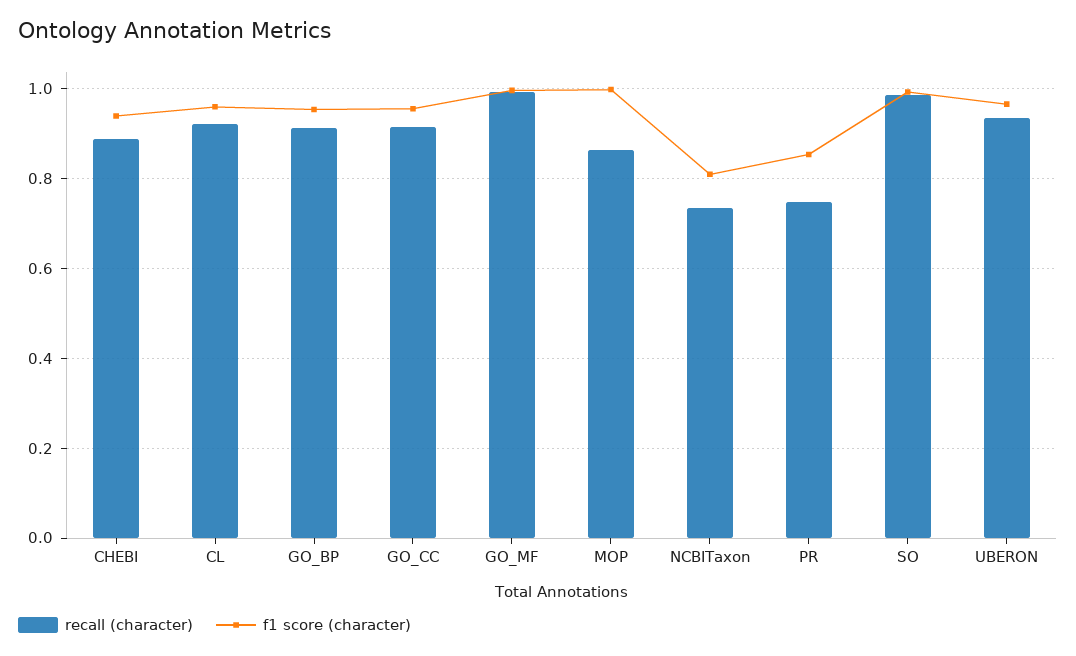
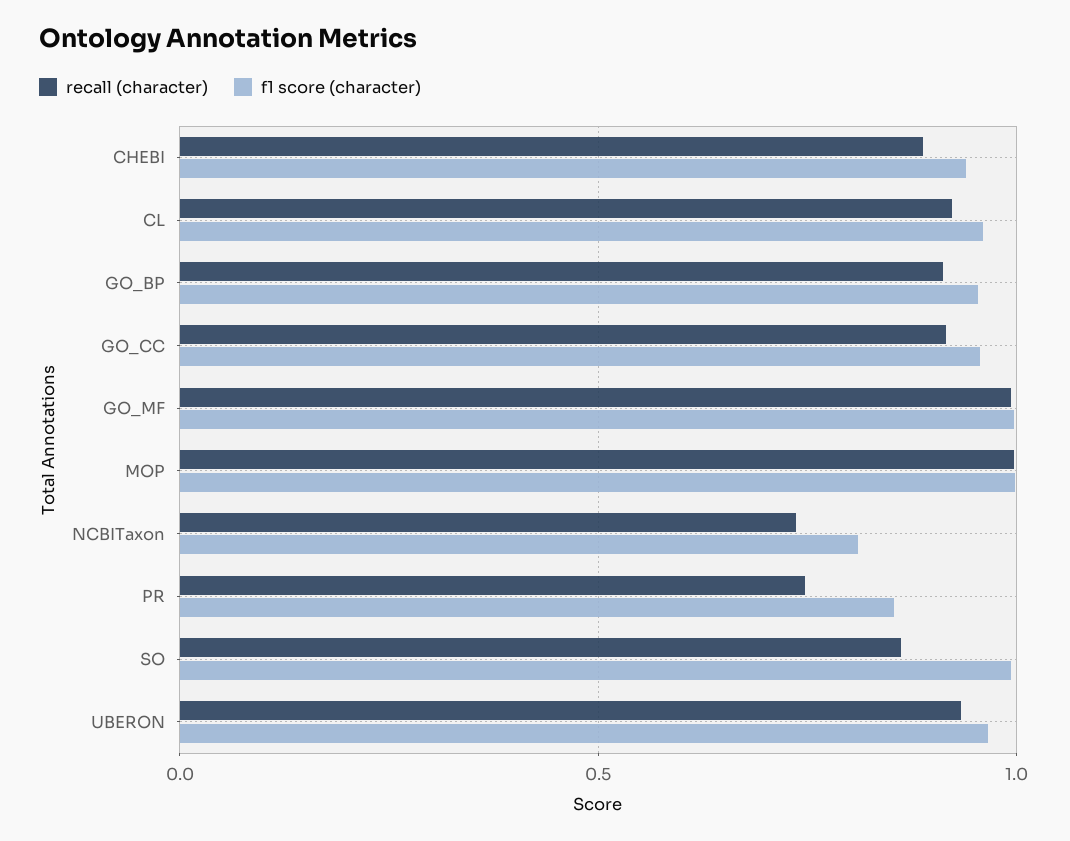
recall (character), MOP: 0.86 -> 1
recall (character), SO: 0.98 -> 0.85

